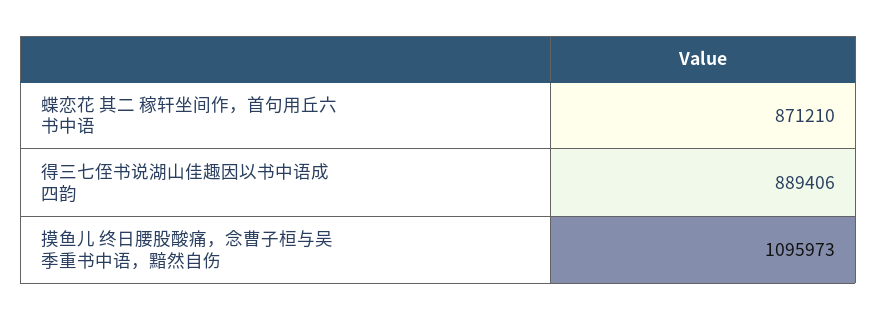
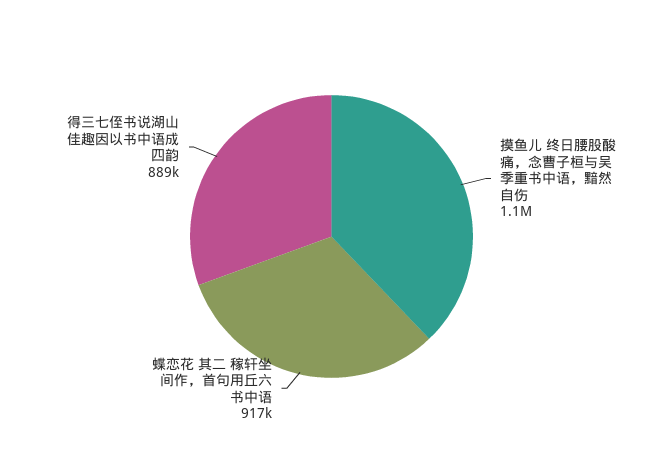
蝶恋花 其二 稼轩坐间作，首句用丘六书中语: 871210 -> 917000

